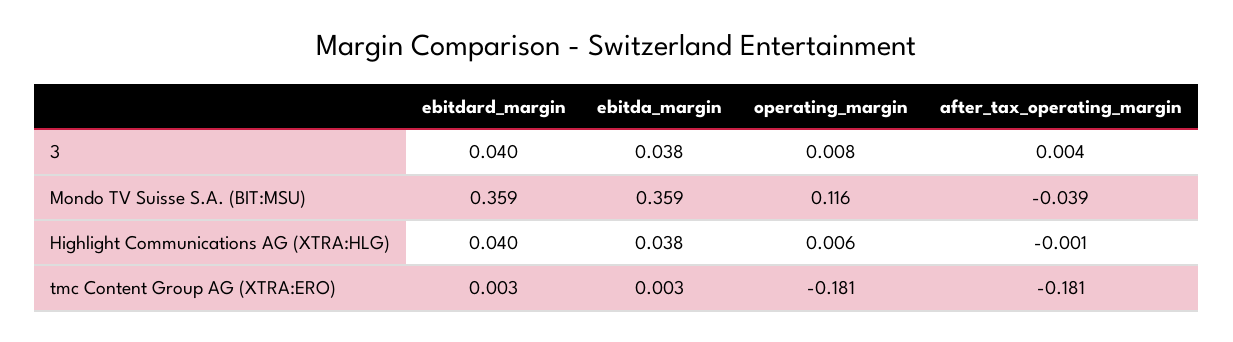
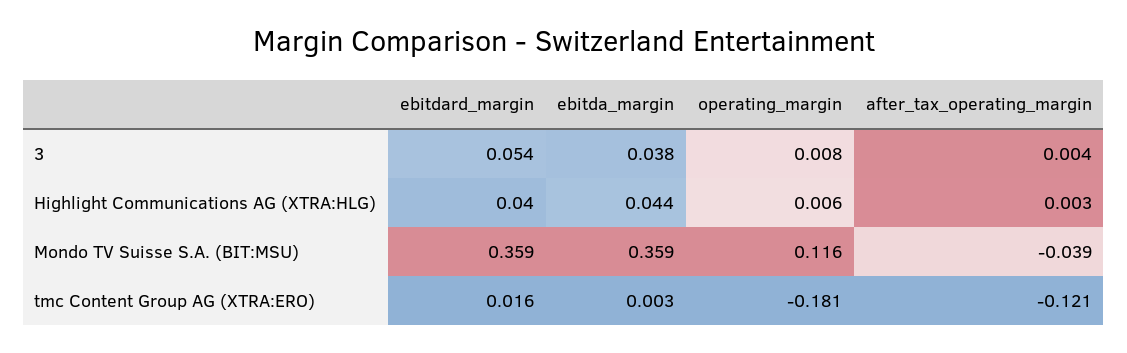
ebitdard_margin, 3: 0.04 -> 0.054
ebitda_margin, Highlight Communications AG (XTRA:HLG): 0.038 -> 0.044
after_tax_operating_margin, Highlight Communications AG (XTRA:HLG): -0.001 -> 0.003
ebitdard_margin, tmc Content Group AG (XTRA:ERO): 0.003 -> 0.016
after_tax_operating_margin, tmc Content Group AG (XTRA:ERO): -0.181 -> -0.121

